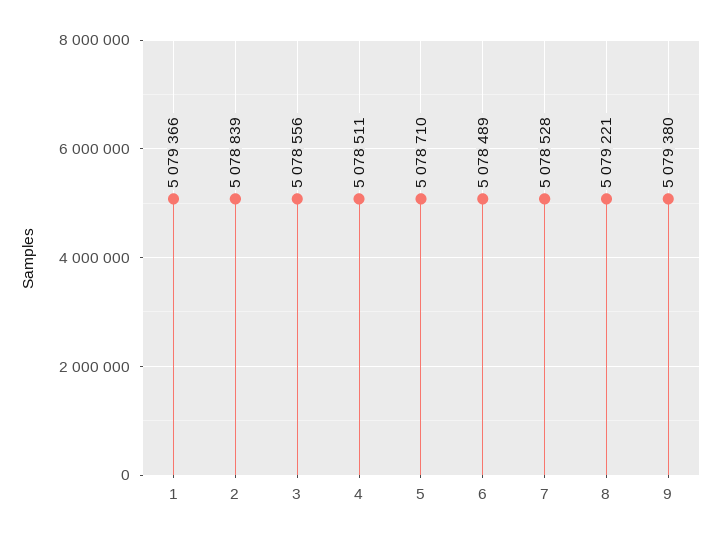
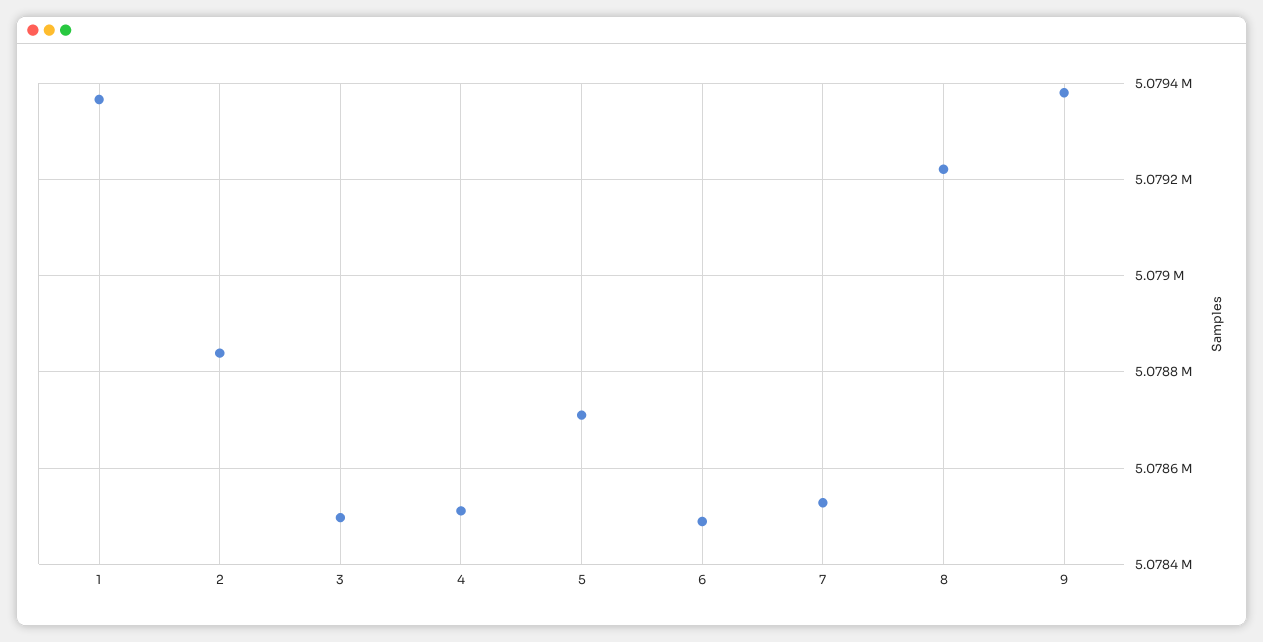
3: 5078556 -> 5078500

